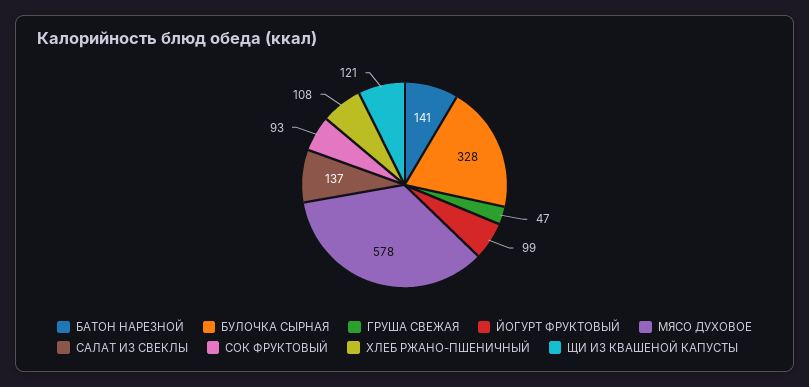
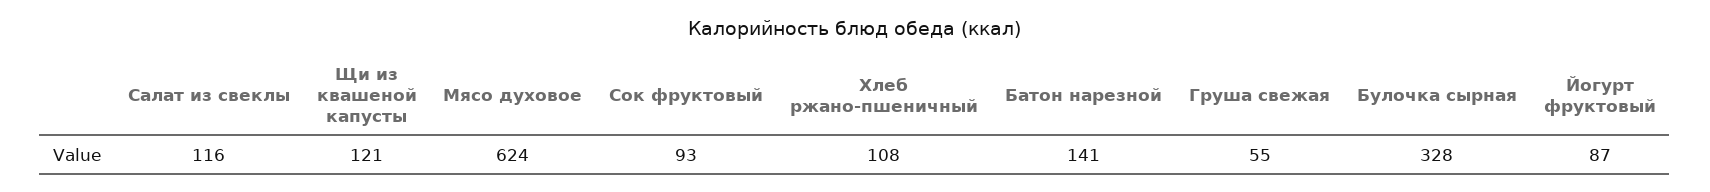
ГРУША СВЕЖАЯ: 47 -> 55
ЙОГУРТ ФРУКТОВЫЙ: 99 -> 87
МЯСО ДУХОВОЕ: 578 -> 624
САЛАТ ИЗ СВЕКЛЫ: 137 -> 116

